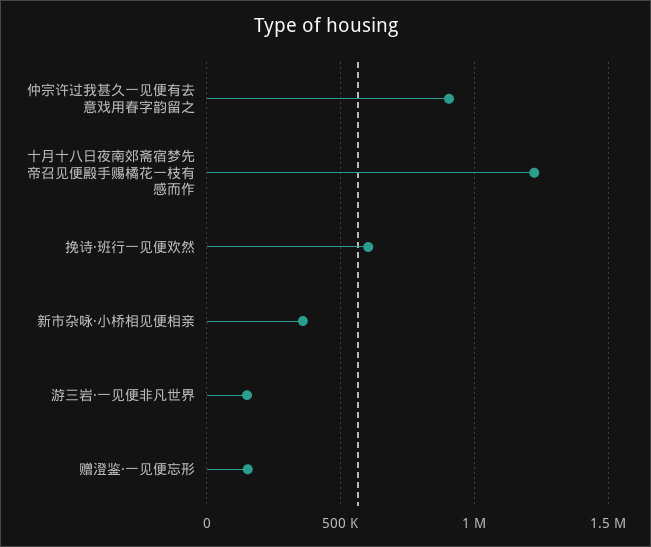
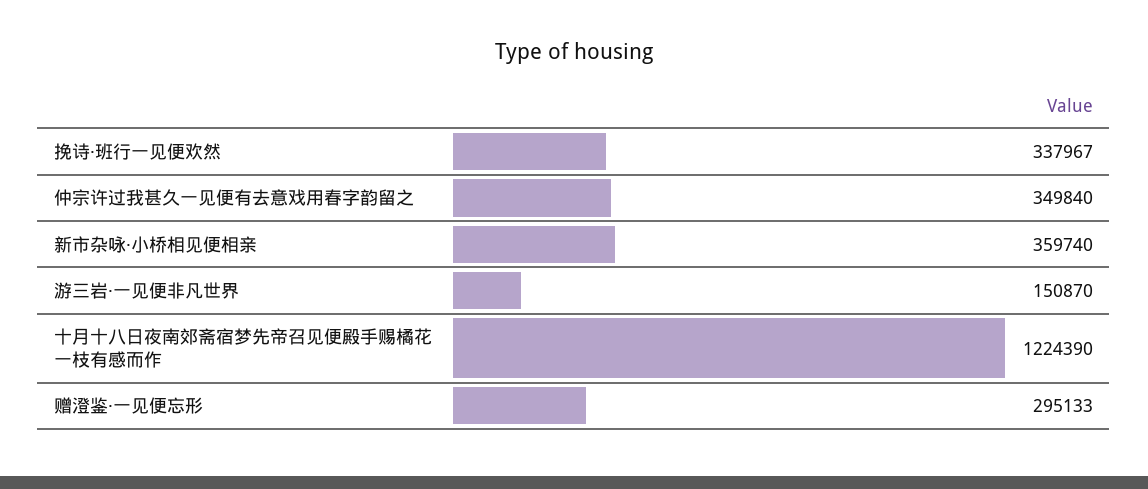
仲宗许过我甚久一见便有去意戏用春字韵留之: 900000 -> 349840
挽诗·班行一见便欢然: 600000 -> 337967
赠澄鉴·一见便忘形: 150000 -> 295133

